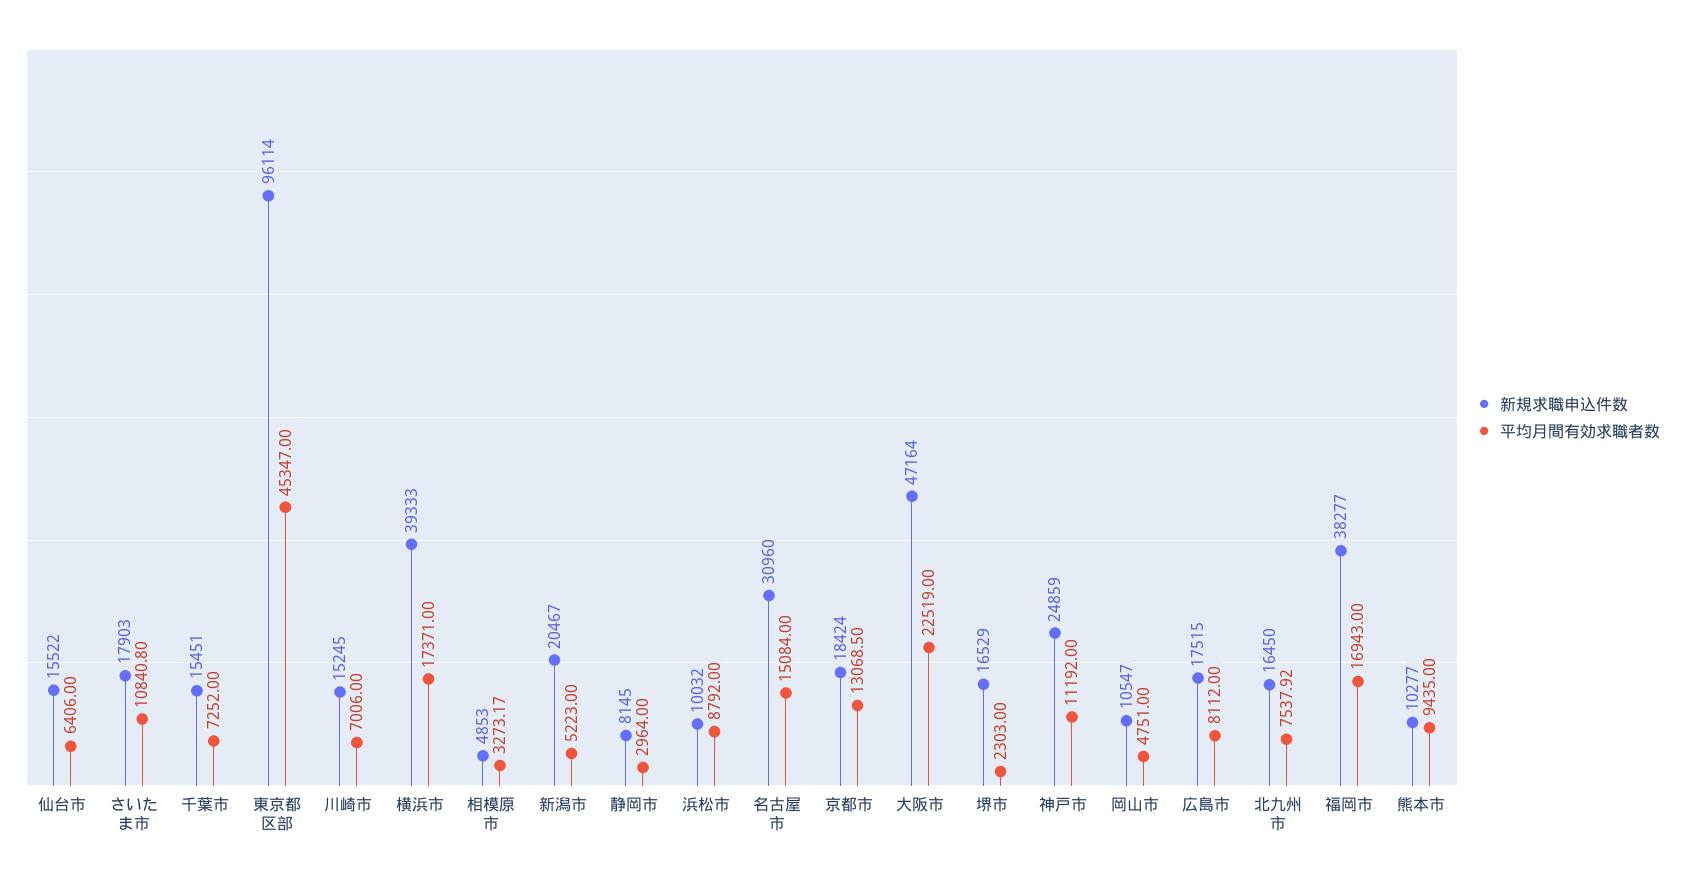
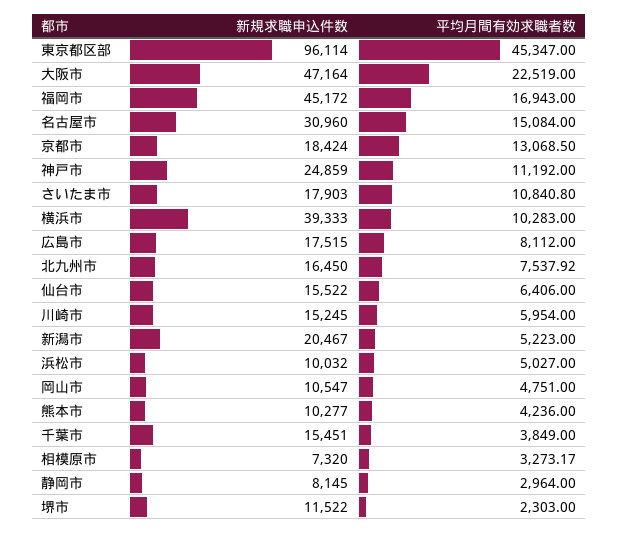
平均月間有効求職者数, 千葉市: 7252 -> 3849
平均月間有効求職者数, 川崎市: 7006 -> 5954
平均月間有効求職者数, 横浜市: 17371 -> 10283
新規求職申込件数, 相模原市: 4853 -> 7320
平均月間有効求職者数, 浜松市: 8792 -> 5027
新規求職申込件数, 堺市: 16529 -> 11522
新規求職申込件数, 福岡市: 38277 -> 45172
平均月間有効求職者数, 熊本市: 9435 -> 4236

